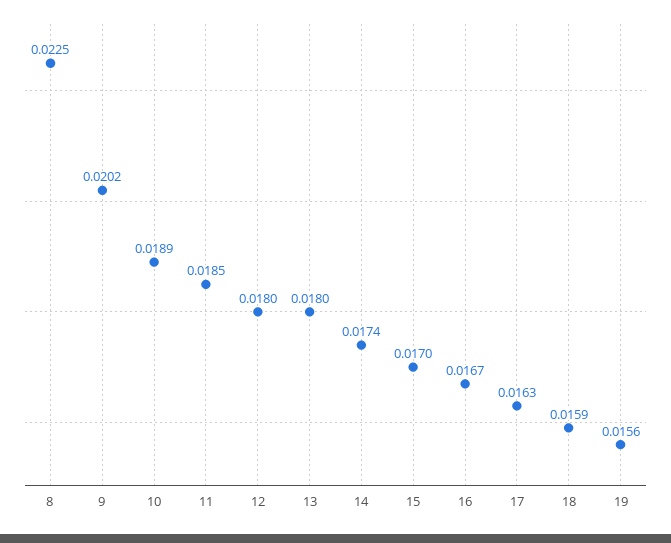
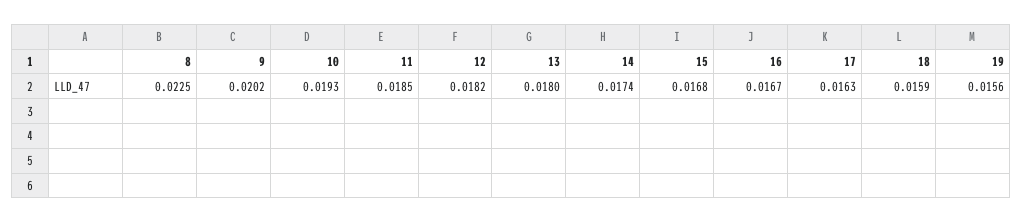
10: 0.0189 -> 0.0193
12: 0.018 -> 0.0182
15: 0.017 -> 0.0168

